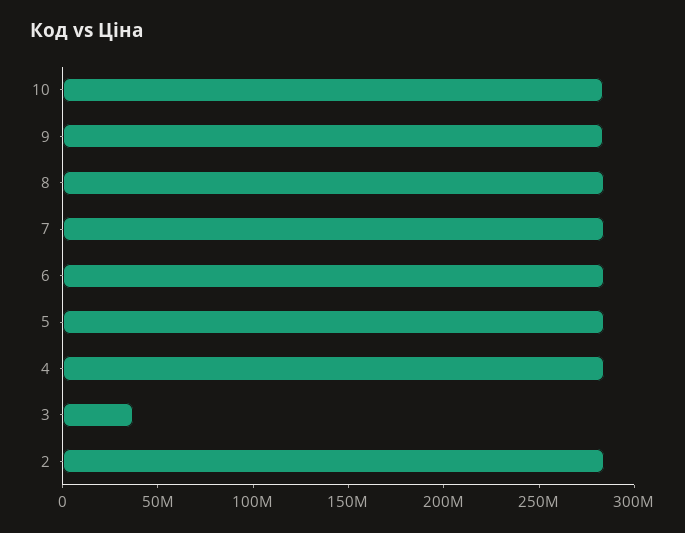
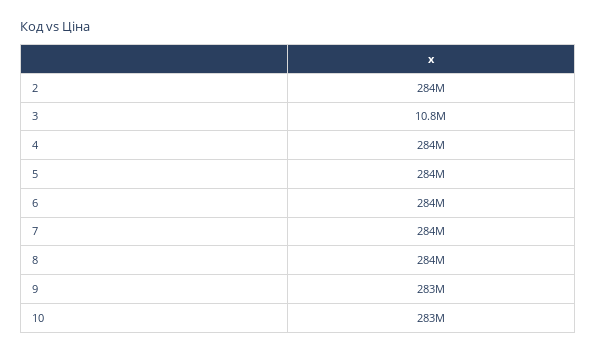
3: 40000000 -> 10800000

